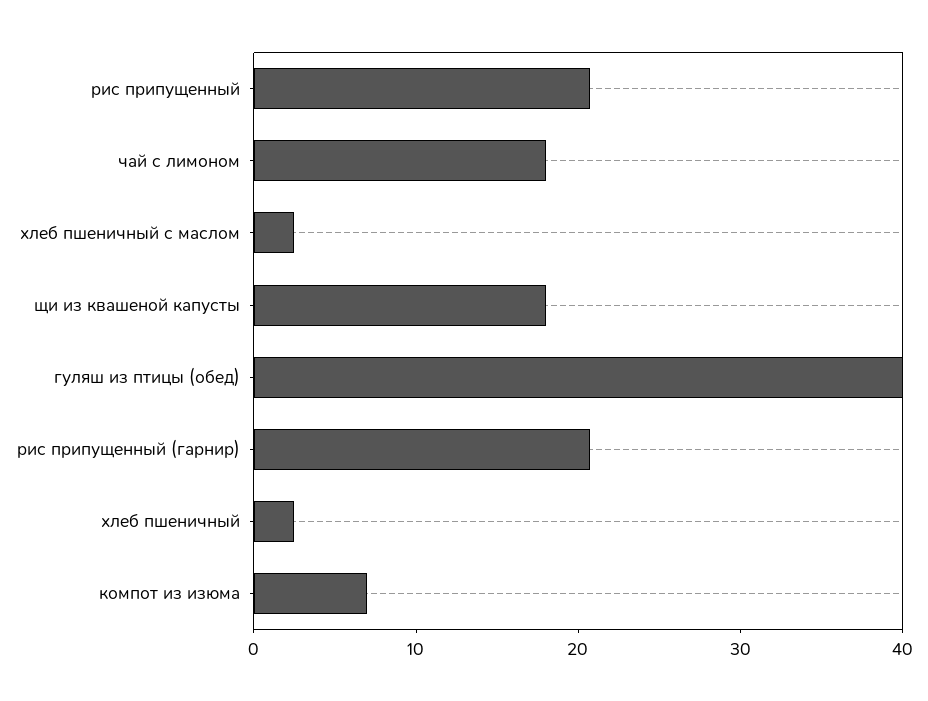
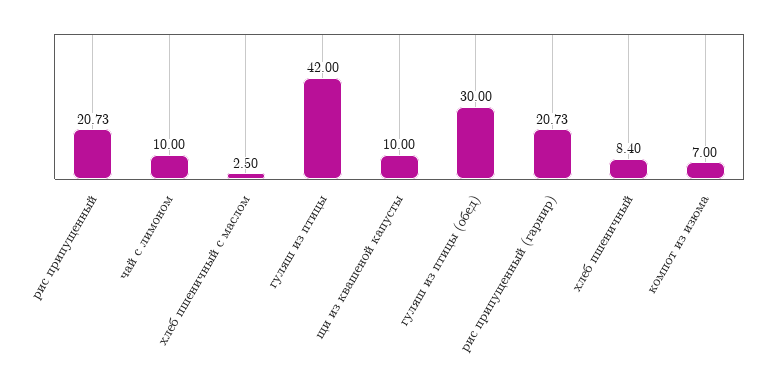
чай с лимоном: 18 -> 10
щи из квашеной капусты: 18 -> 10
гуляш из птицы (обед): 40 -> 30
хлеб пшеничный: 2 -> 8.4
гуляш из птицы: none -> 42

